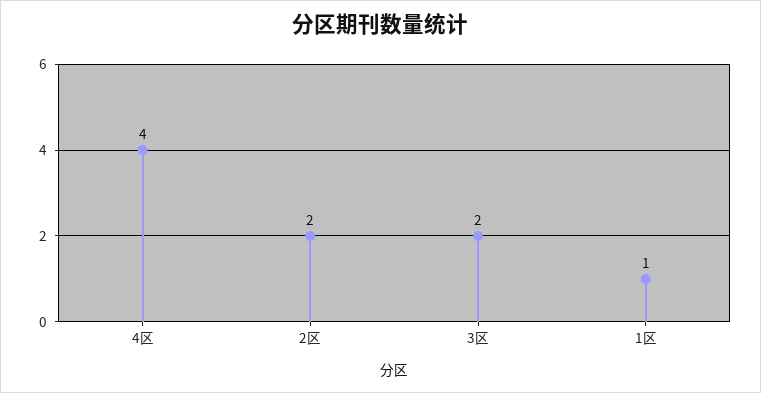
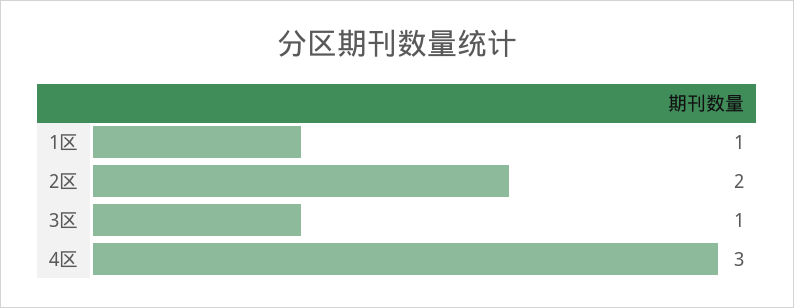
4区: 4 -> 3
3区: 2 -> 1

